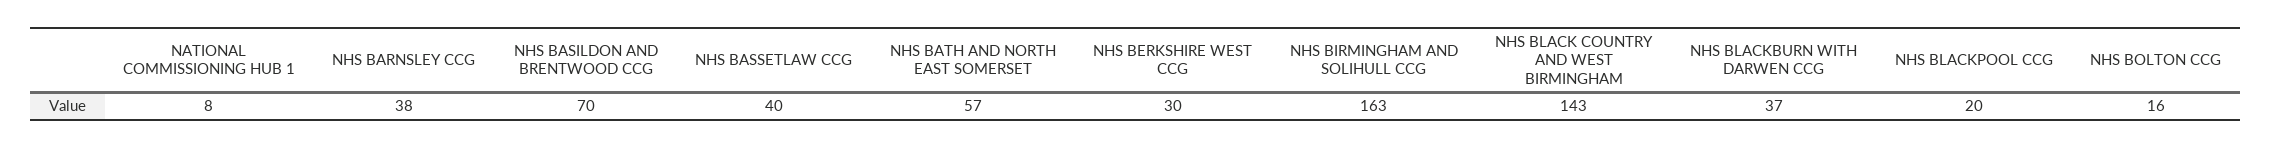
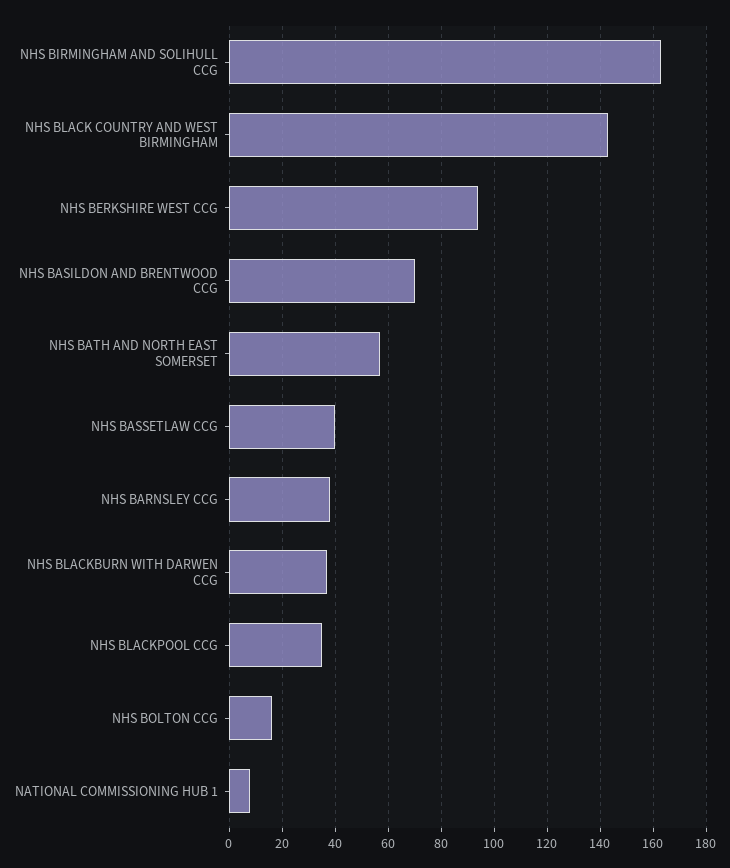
NHS BERKSHIRE WEST CCG: 30 -> 95
NHS BLACKPOOL CCG: 20 -> 35

